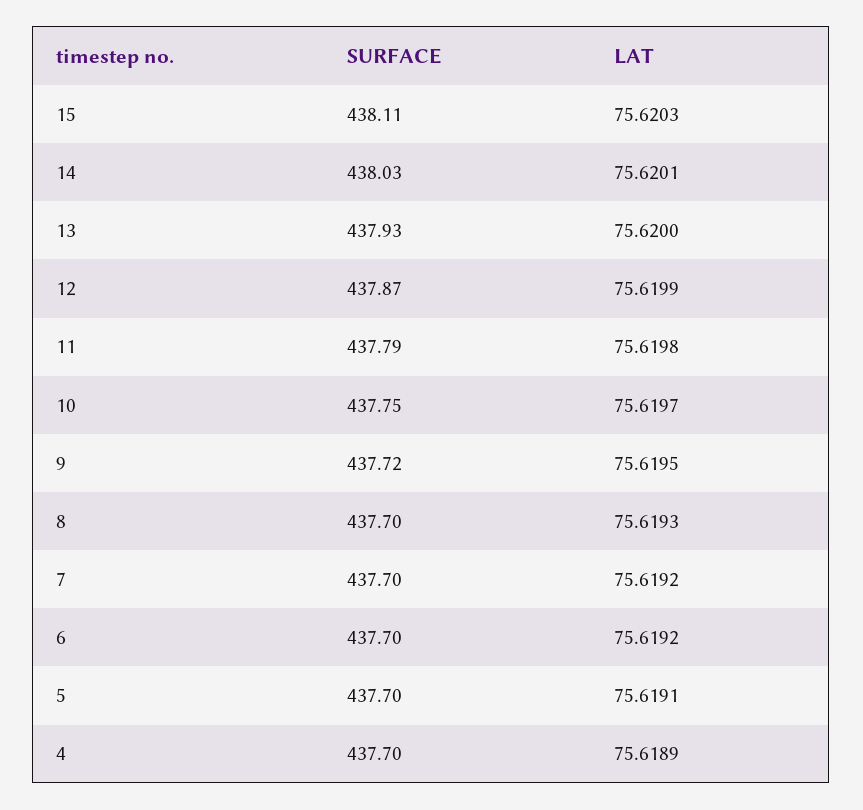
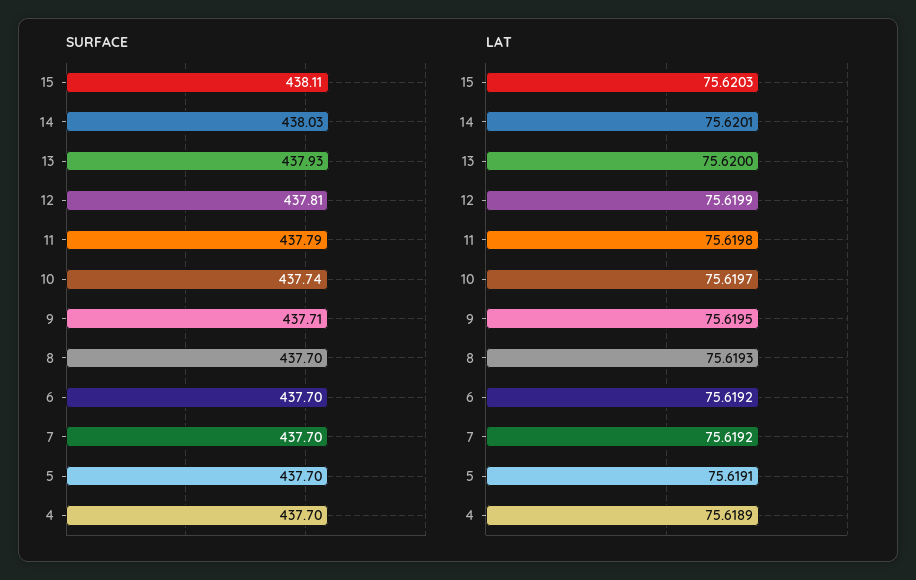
SURFACE, 12: 437.87 -> 437.81
SURFACE, 10: 437.75 -> 437.74
SURFACE, 9: 437.72 -> 437.71

